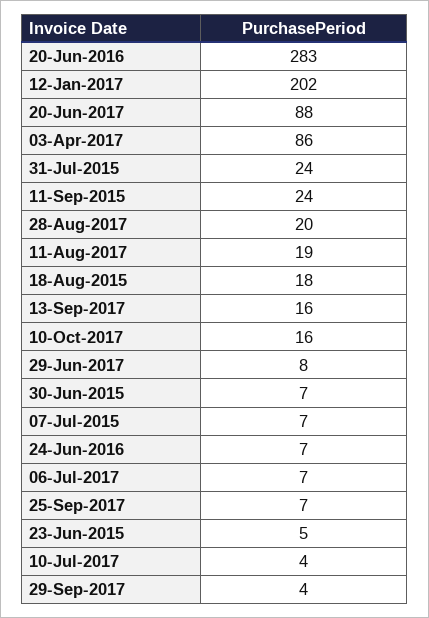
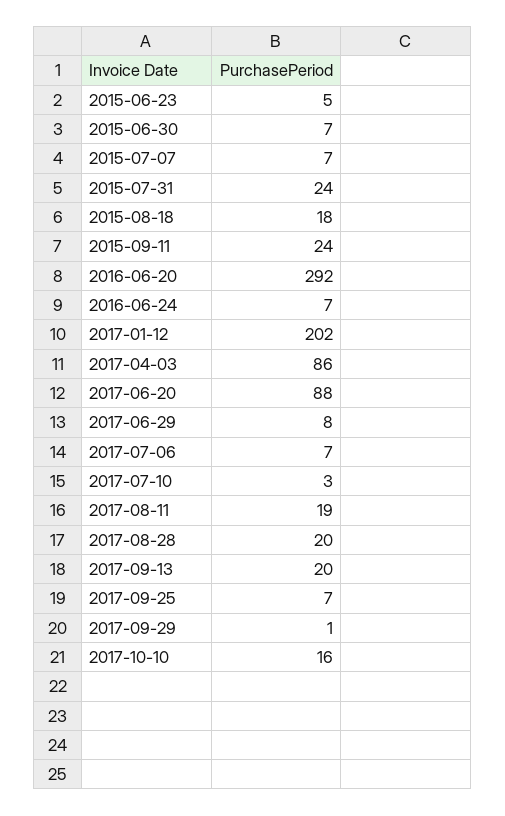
20-Jun-2016: 283 -> 292
13-Sep-2017: 16 -> 20
10-Jul-2017: 4 -> 3
29-Sep-2017: 4 -> 1

